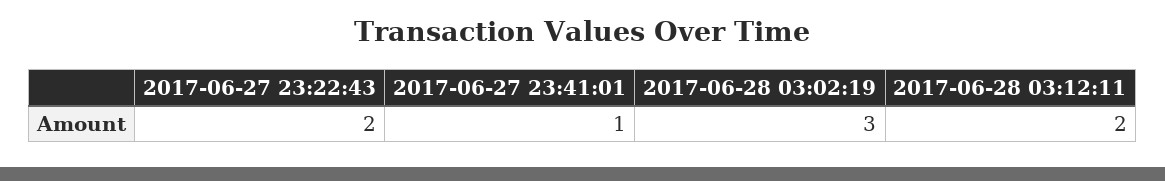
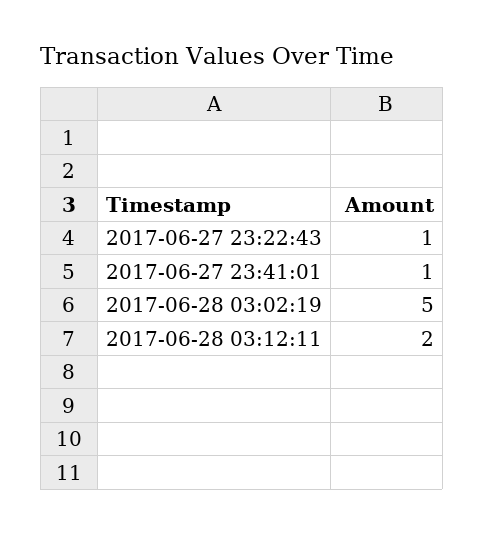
2017-06-27 23:22:43: 2 -> 1
2017-06-28 03:02:19: 3 -> 5

